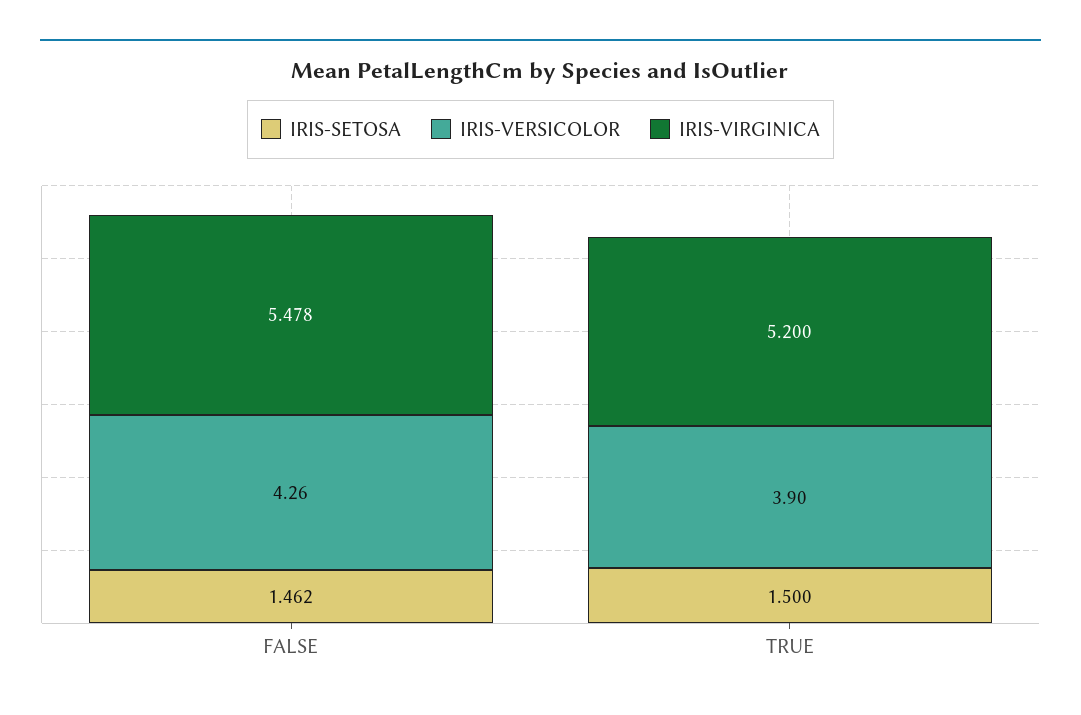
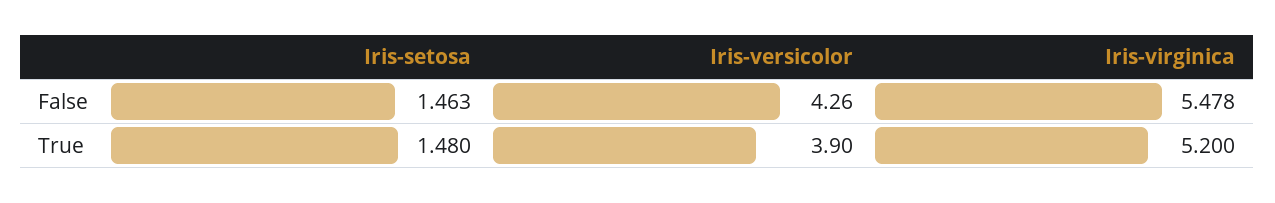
IRIS-SETOSA, FALSE: 1.462 -> 1.463
IRIS-SETOSA, TRUE: 1.5 -> 1.48

